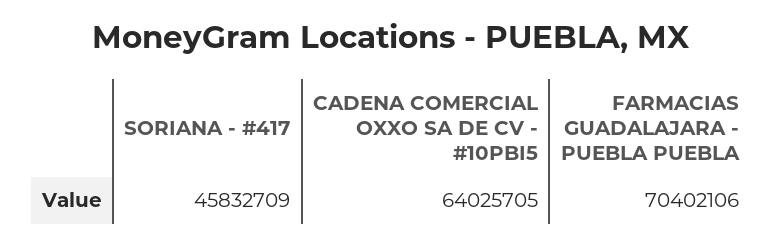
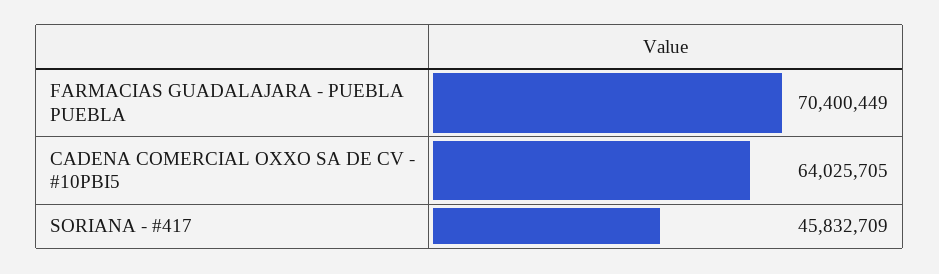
FARMACIAS GUADALAJARA - PUEBLA PUEBLA: 70402106 -> 70400449

